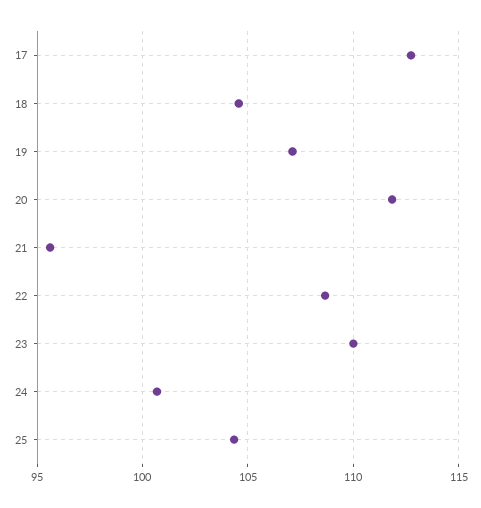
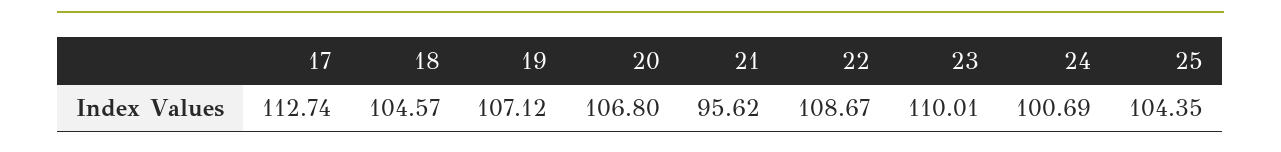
20: 112 -> 106.8

